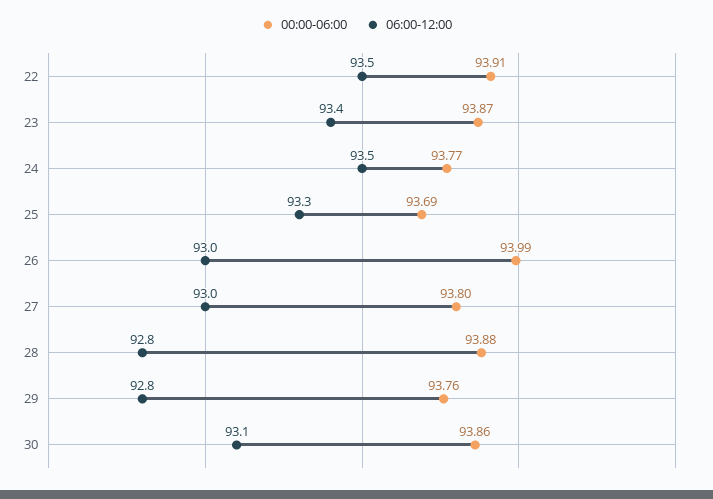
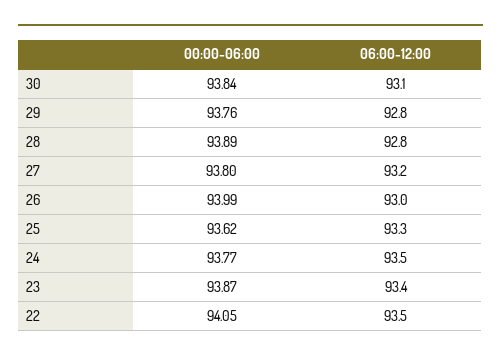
00:00-06:00, 22: 93.91 -> 94.05
00:00-06:00, 25: 93.69 -> 93.62
06:00-12:00, 27: 93 -> 93.2
00:00-06:00, 28: 93.88 -> 93.89
00:00-06:00, 30: 93.86 -> 93.84

